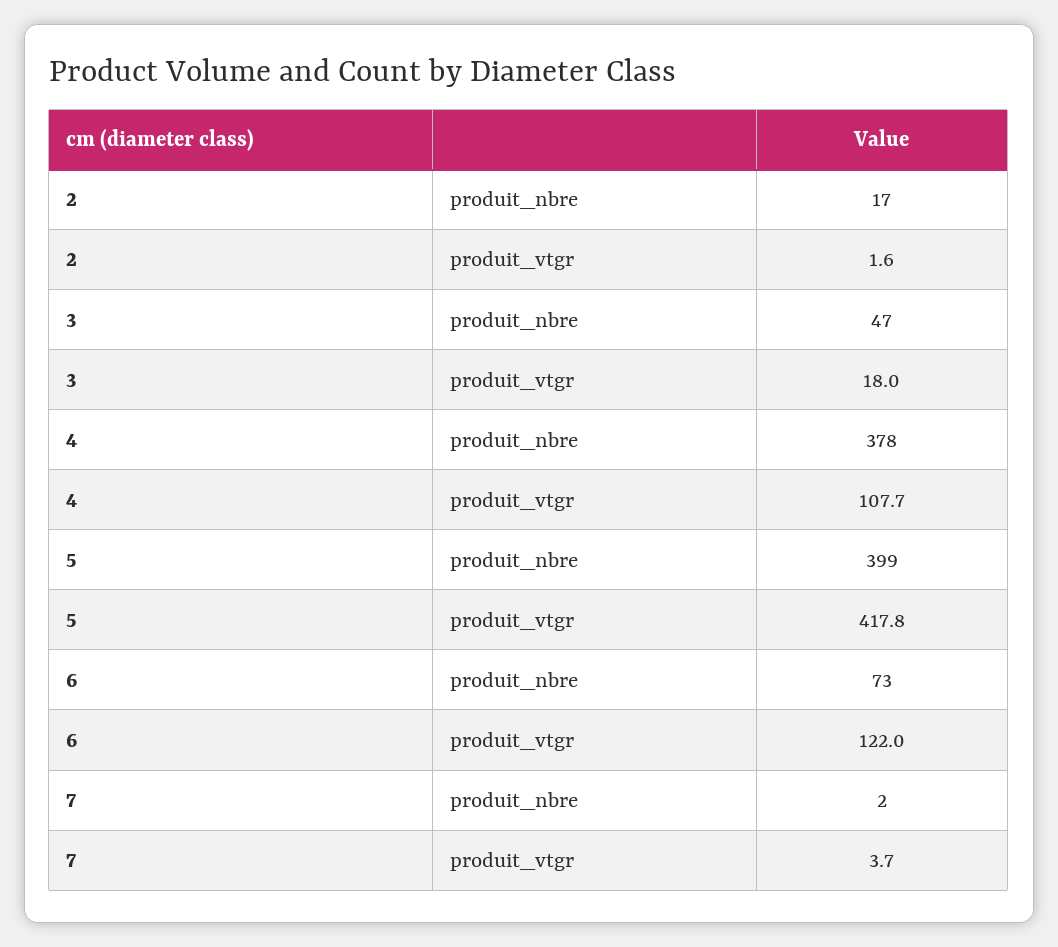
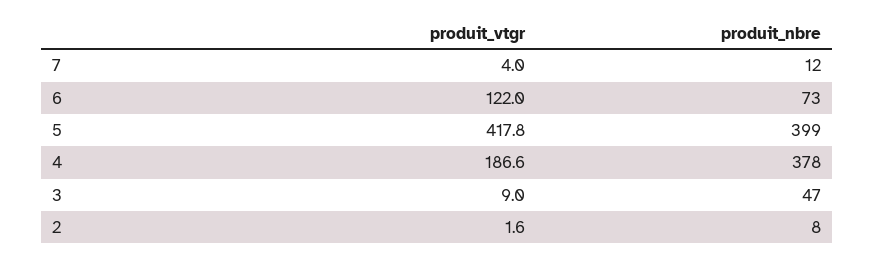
2, produit_nbre: 17 -> 8
3, produit_vtgr: 18 -> 9
4, produit_vtgr: 107.7 -> 186.6
7, produit_nbre: 2 -> 12
7, produit_vtgr: 3.7 -> 4

